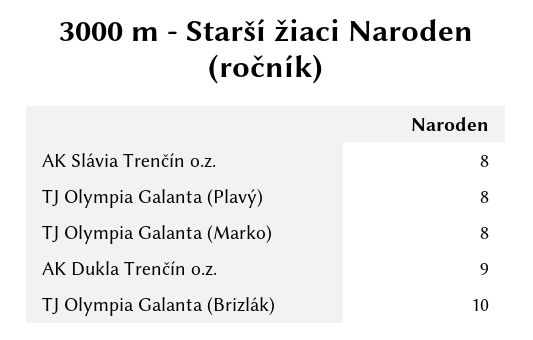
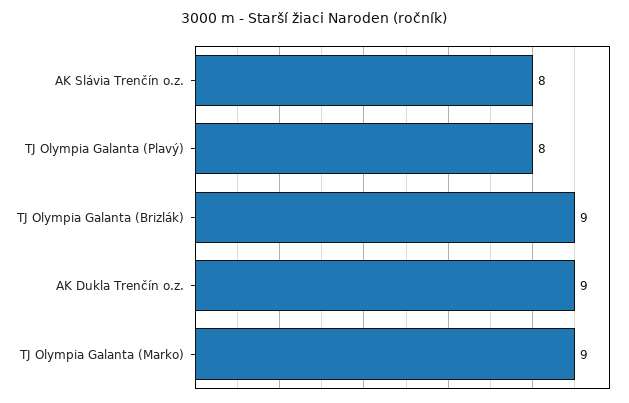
TJ Olympia Galanta (Marko): 8 -> 9
TJ Olympia Galanta (Brizlák): 10 -> 9

